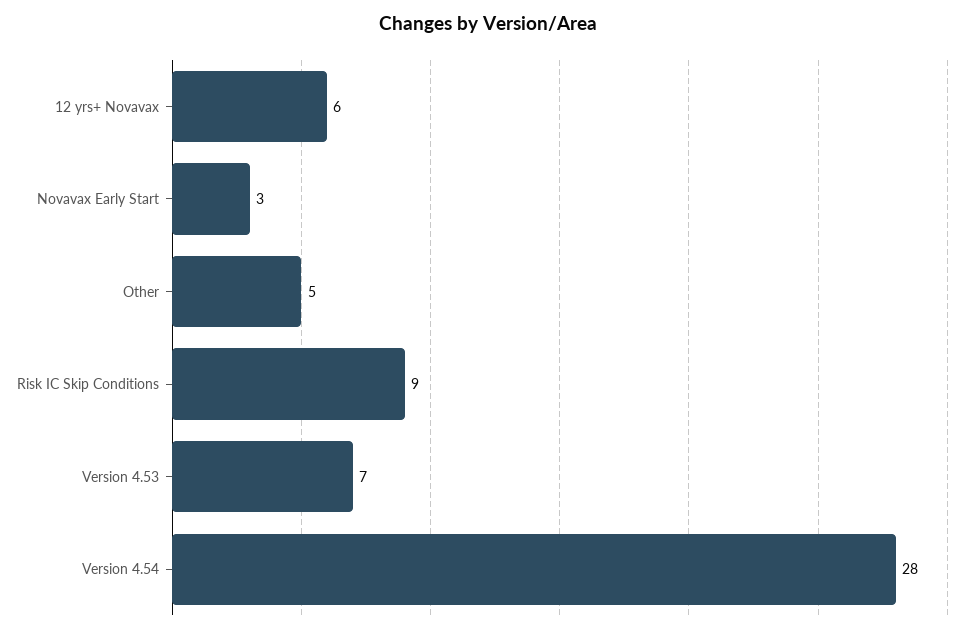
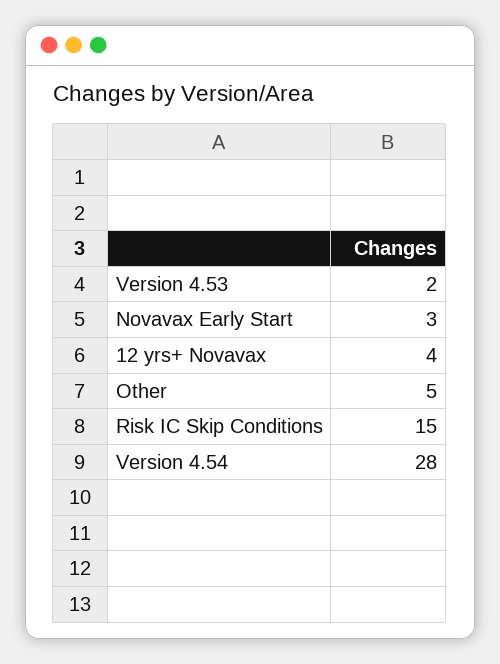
12 yrs+ Novavax: 6 -> 4
Risk IC Skip Conditions: 9 -> 15
Version 4.53: 7 -> 2

